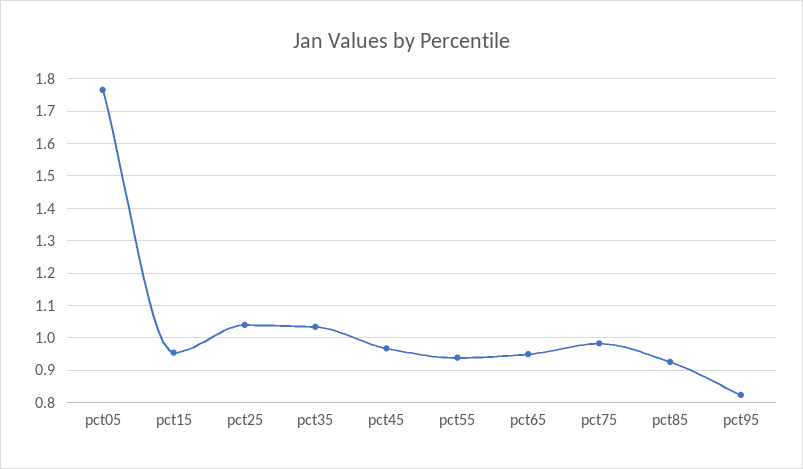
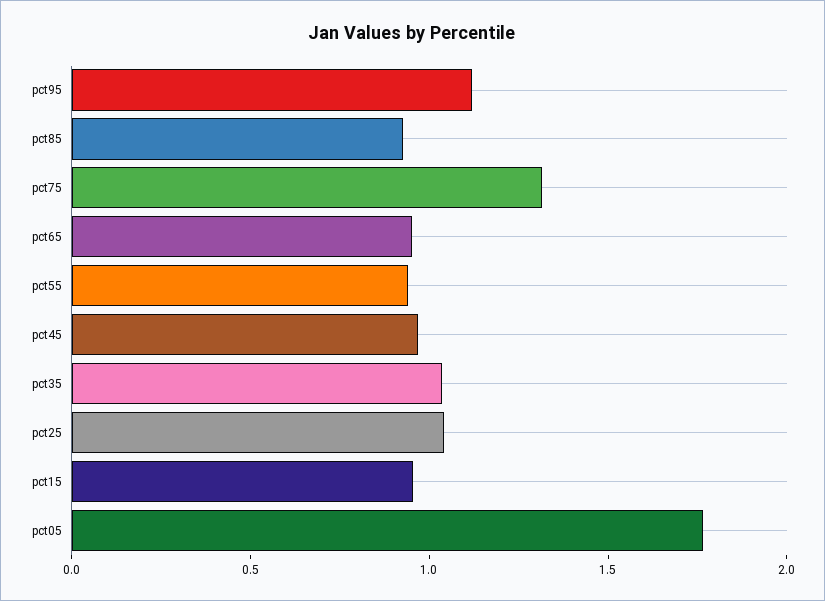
pct75: 0.98 -> 1.3
pct95: 0.82 -> 1.1

